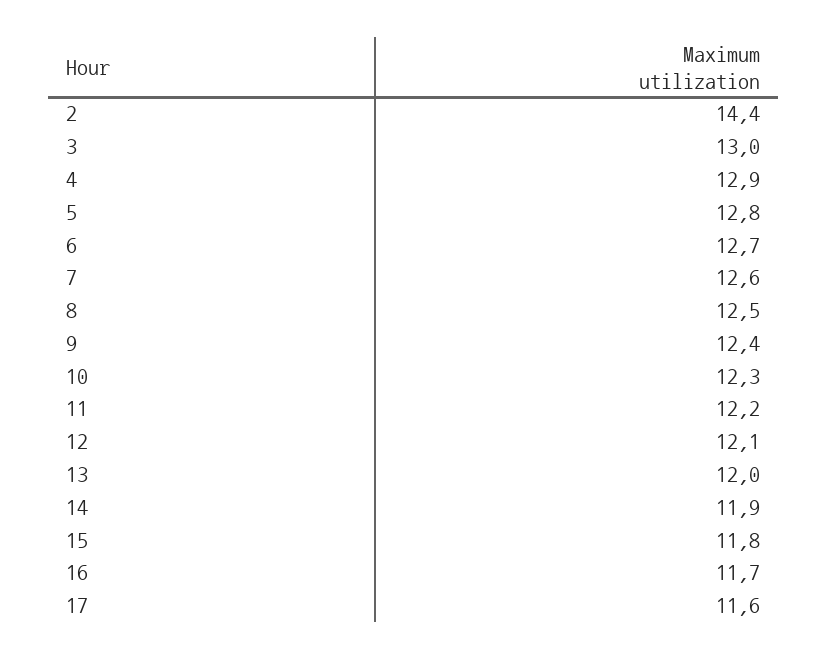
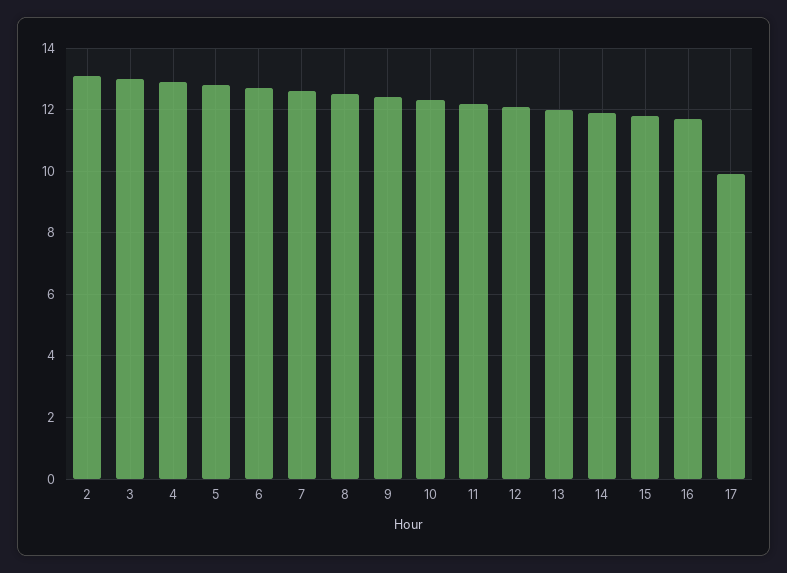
2: 14.4 -> 13
17: 11.6 -> 10

